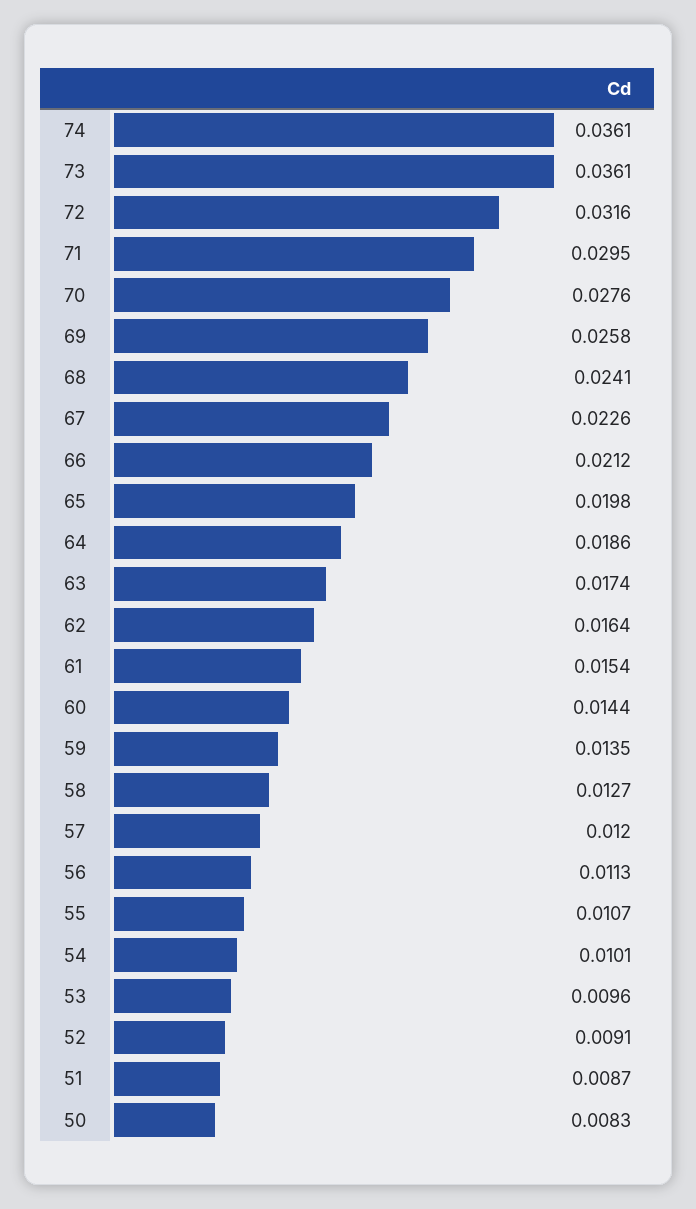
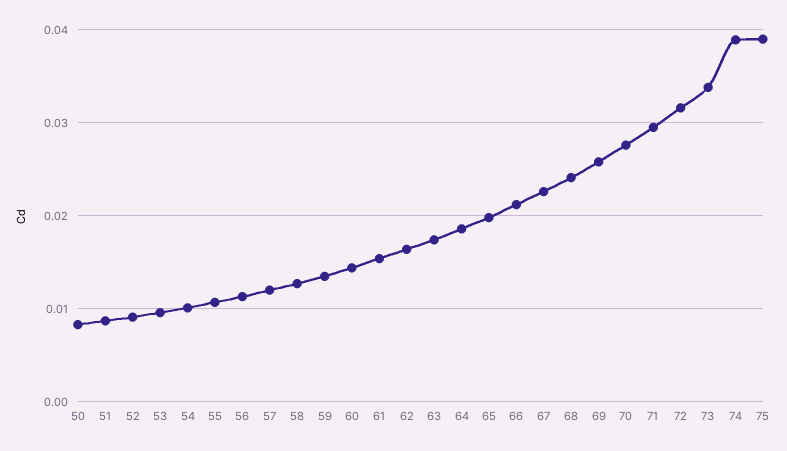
74: 0.0361 -> 0.039
73: 0.0361 -> 0.034
75: none -> 0.039

